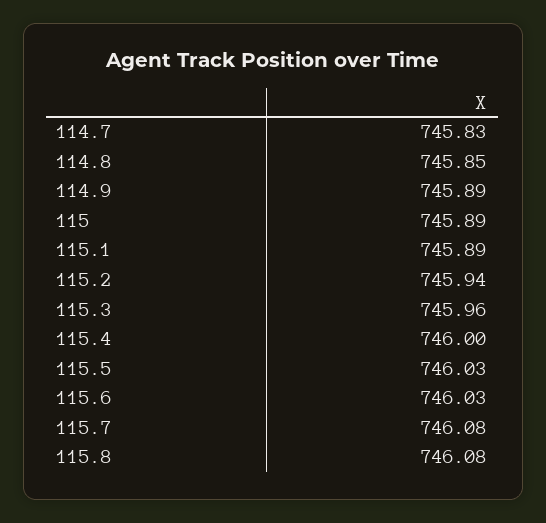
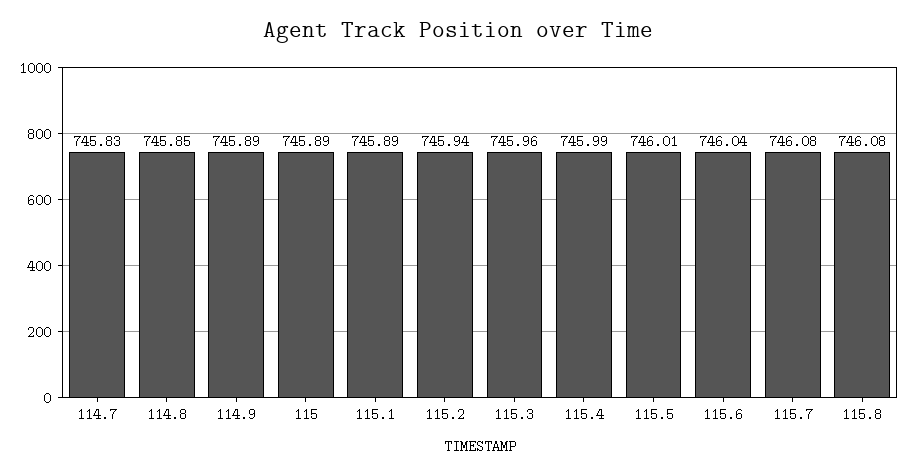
115.4: 746 -> 745.99
115.5: 746.03 -> 746.01
115.6: 746.03 -> 746.04

